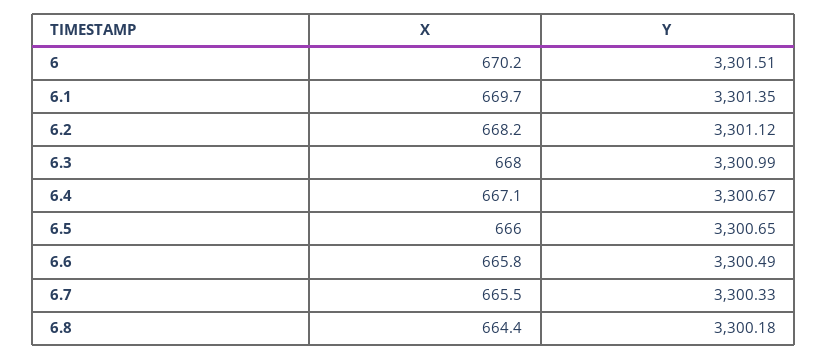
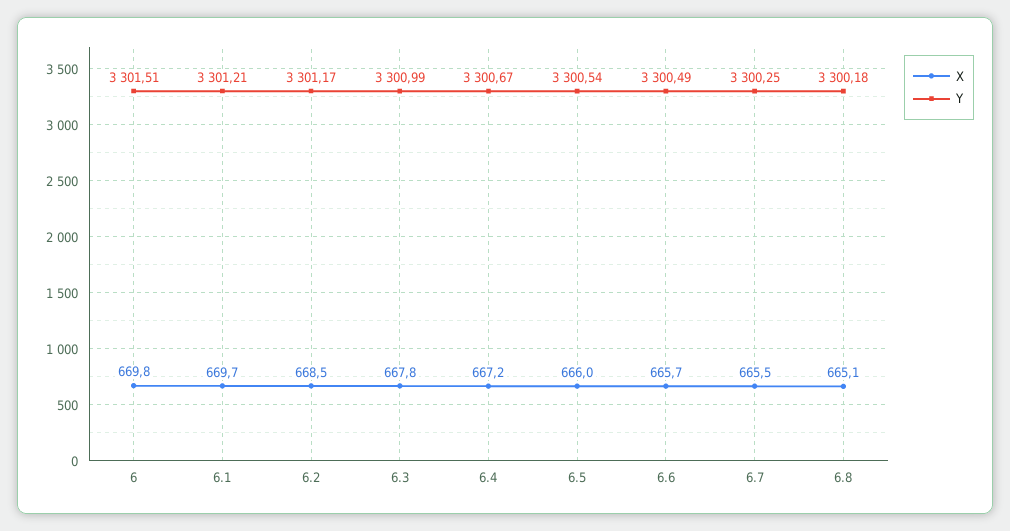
X, 6: 670.2 -> 669.8
Y, 6.1: 3301.35 -> 3301.21
X, 6.2: 668.2 -> 668.5
Y, 6.2: 3301.12 -> 3301.17
X, 6.3: 668 -> 667.8
X, 6.4: 667.1 -> 667.2
Y, 6.5: 3300.65 -> 3300.54
X, 6.6: 665.8 -> 665.7
Y, 6.7: 3300.33 -> 3300.25
X, 6.8: 664.4 -> 665.1

